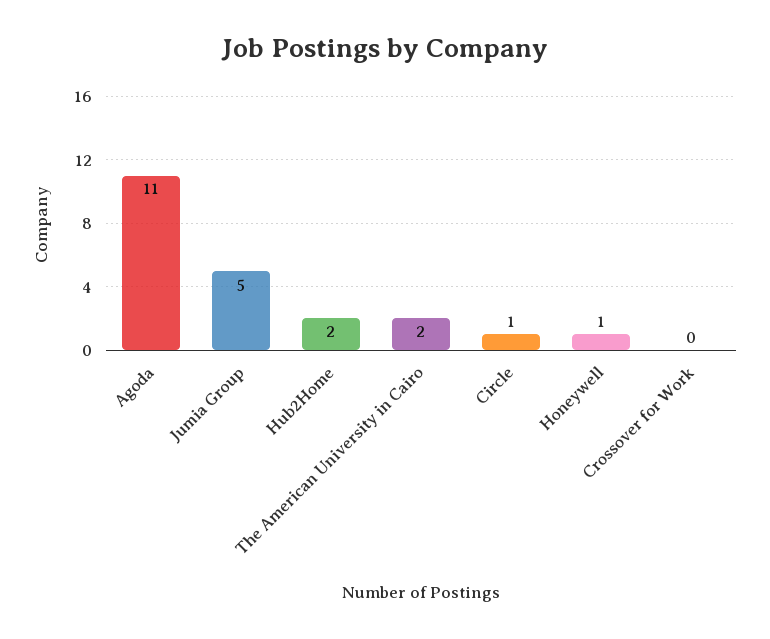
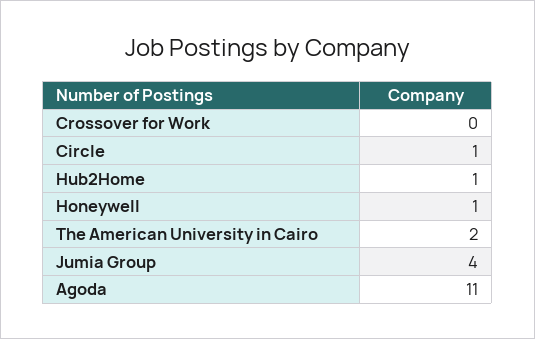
Jumia Group: 5 -> 4
Hub2Home: 2 -> 1

